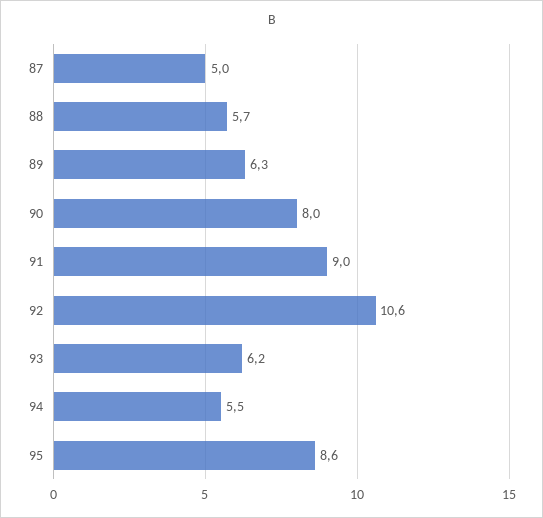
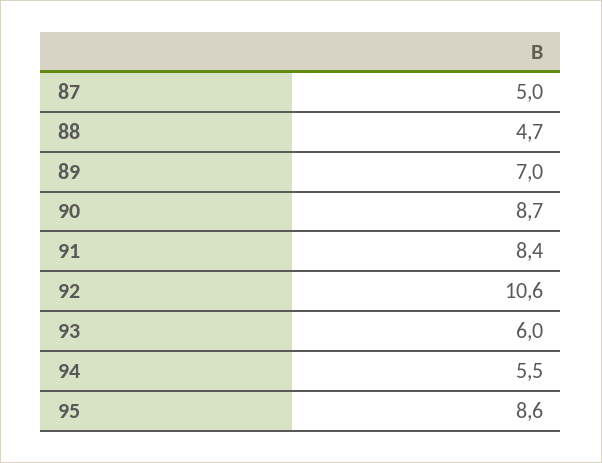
88: 5.7 -> 4.7
89: 6.3 -> 7
90: 8 -> 8.7
91: 9 -> 8.4
93: 6.2 -> 6

